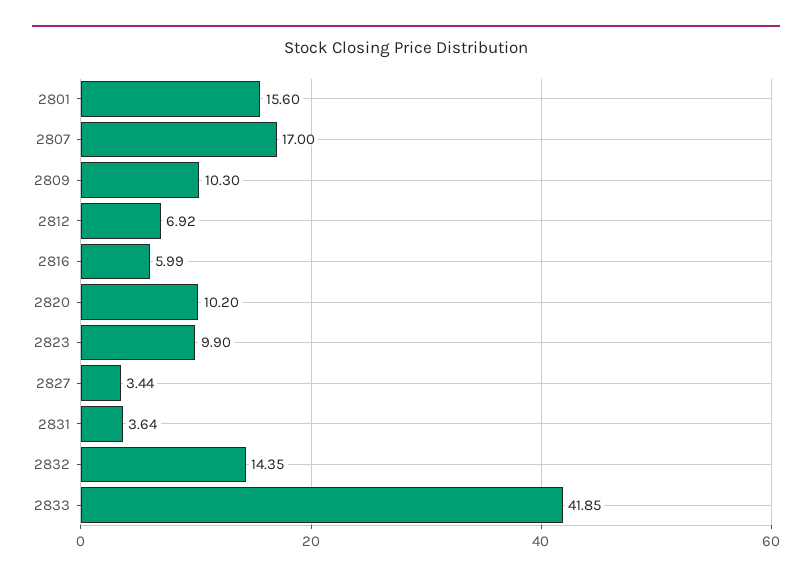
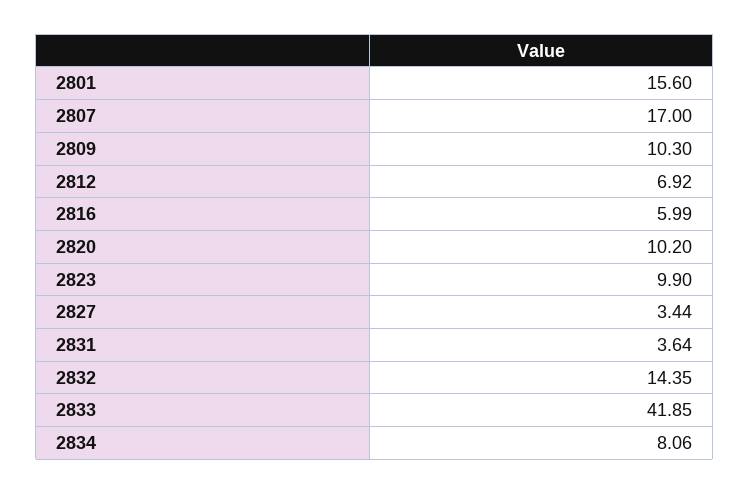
2834: none -> 8.06

